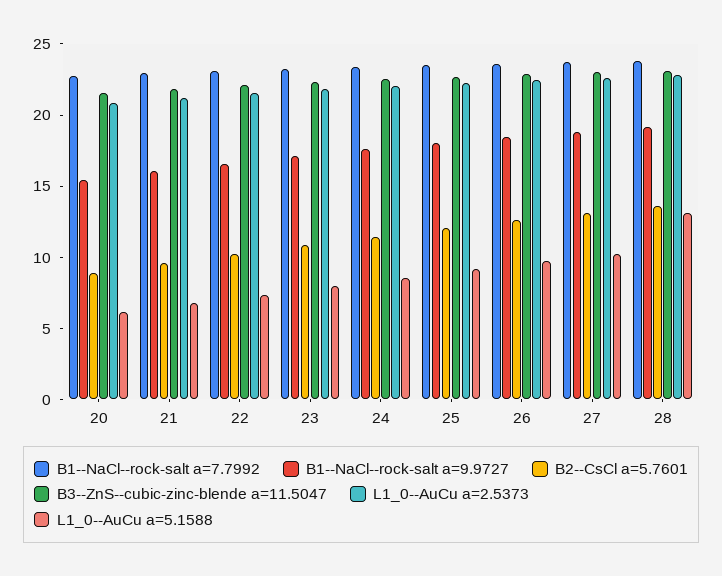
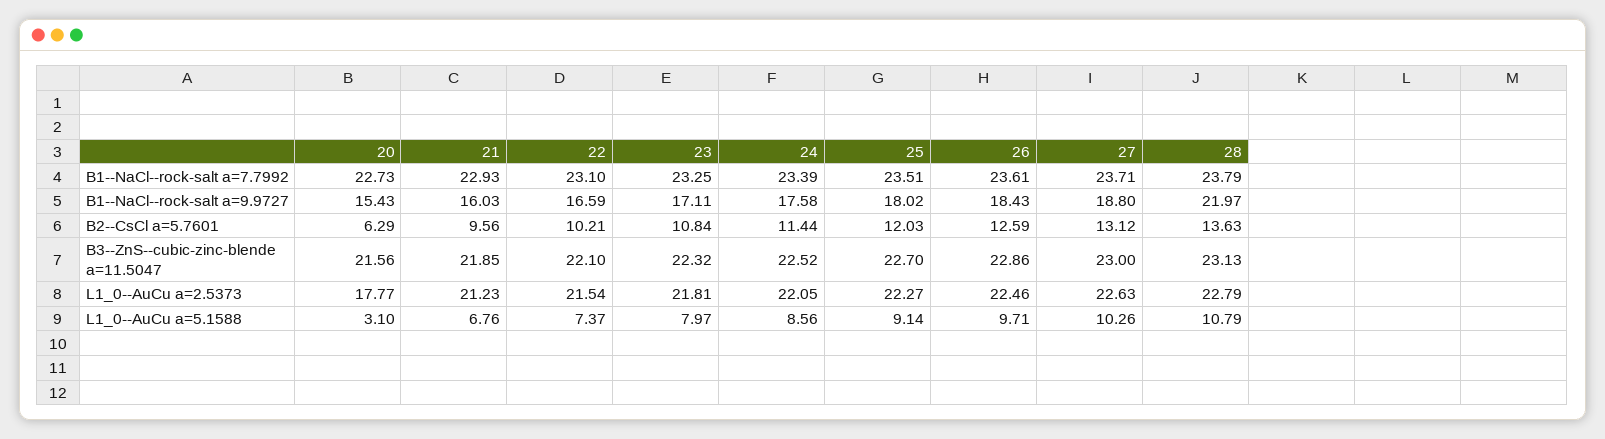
B2--CsCl a=5.7601, 20: 9 -> 6.29
L1_0--AuCu a=2.5373, 20: 21 -> 17.77
L1_0--AuCu a=5.1588, 20: 6 -> 3.1
B1--NaCl--rock-salt a=9.9727, 28: 19 -> 21.97
L1_0--AuCu a=5.1588, 28: 13 -> 10.79

